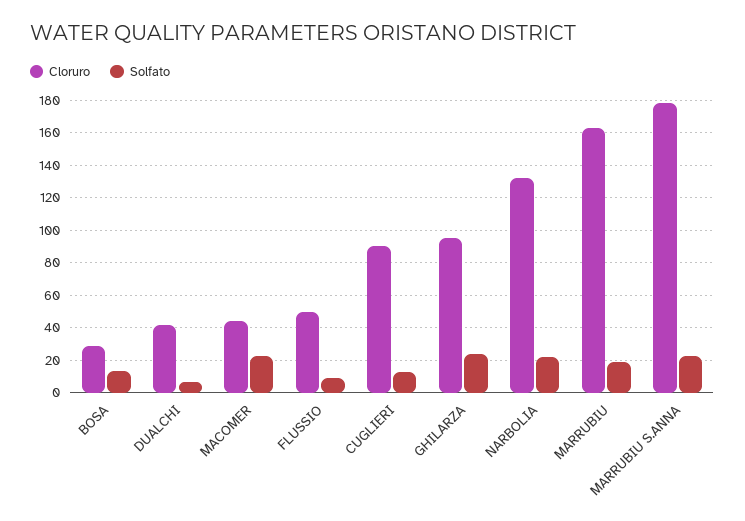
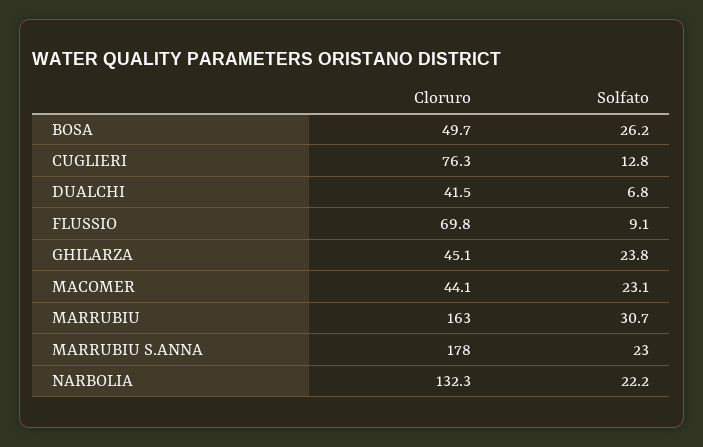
Cloruro, BOSA: 30 -> 49.7
Solfato, BOSA: 15 -> 26.2
Cloruro, FLUSSIO: 50 -> 69.8
Cloruro, CUGLIERI: 90 -> 76.3
Cloruro, GHILARZA: 95 -> 45.1
Solfato, MARRUBIU: 20 -> 30.7

